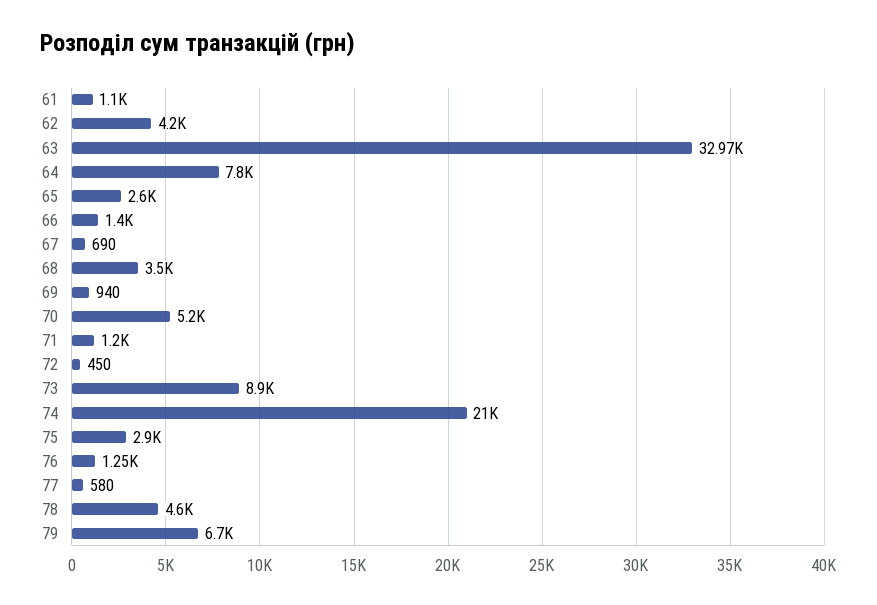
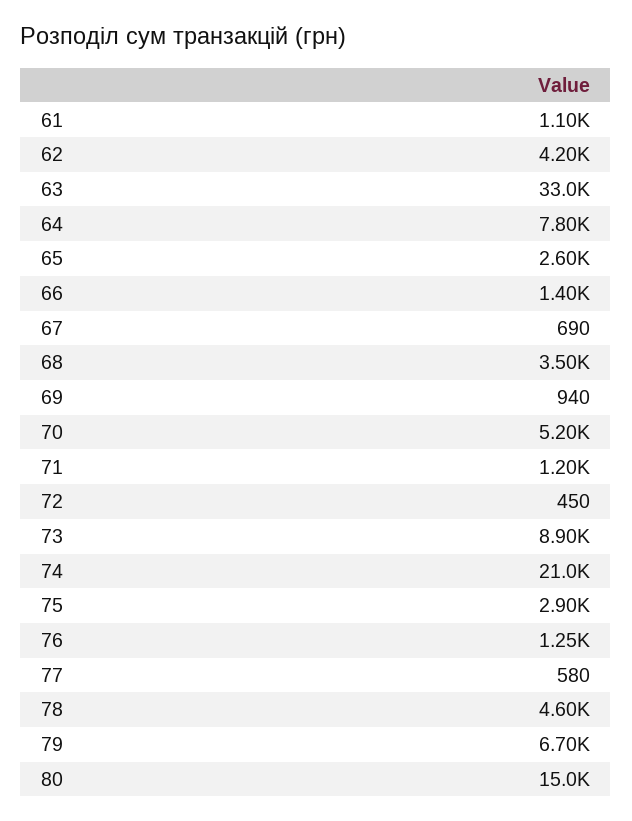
63: 32970 -> 33000
80: none -> 15000

